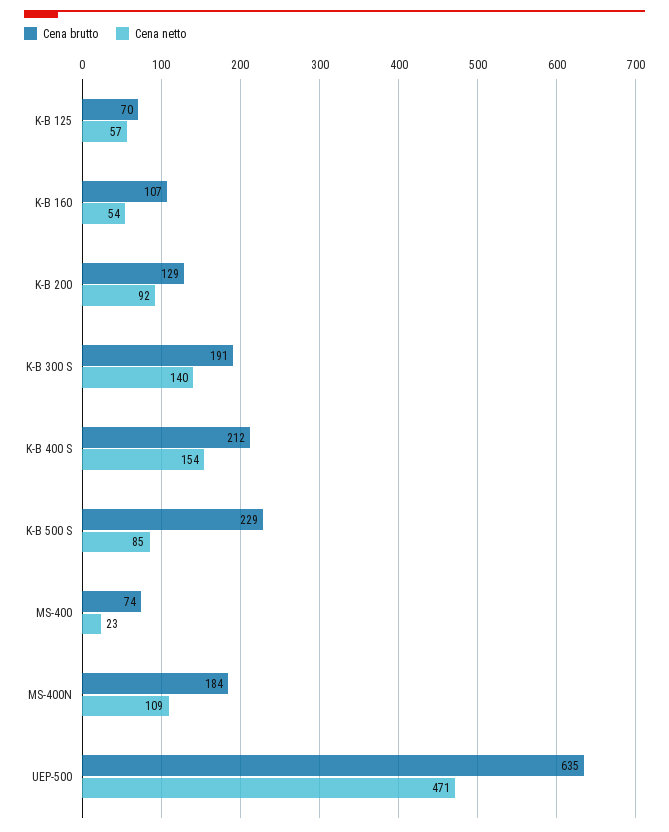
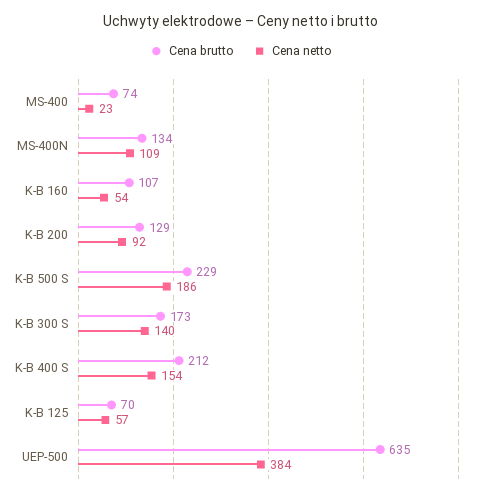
Cena brutto, K-B 300 S: 191 -> 173
Cena netto, K-B 500 S: 85 -> 186
Cena brutto, MS-400N: 184 -> 134
Cena netto, UEP-500: 471 -> 384

